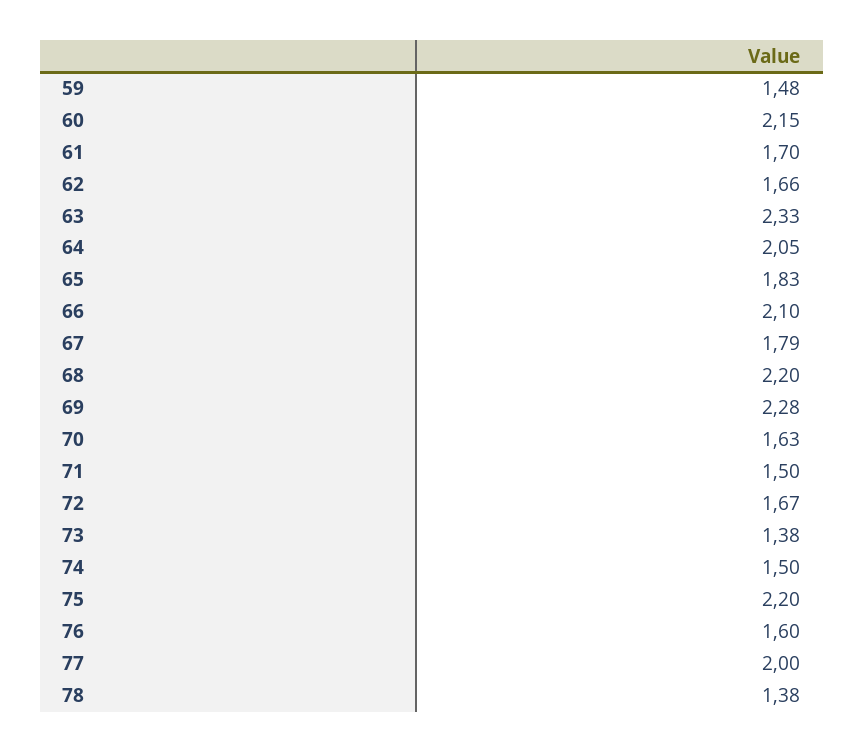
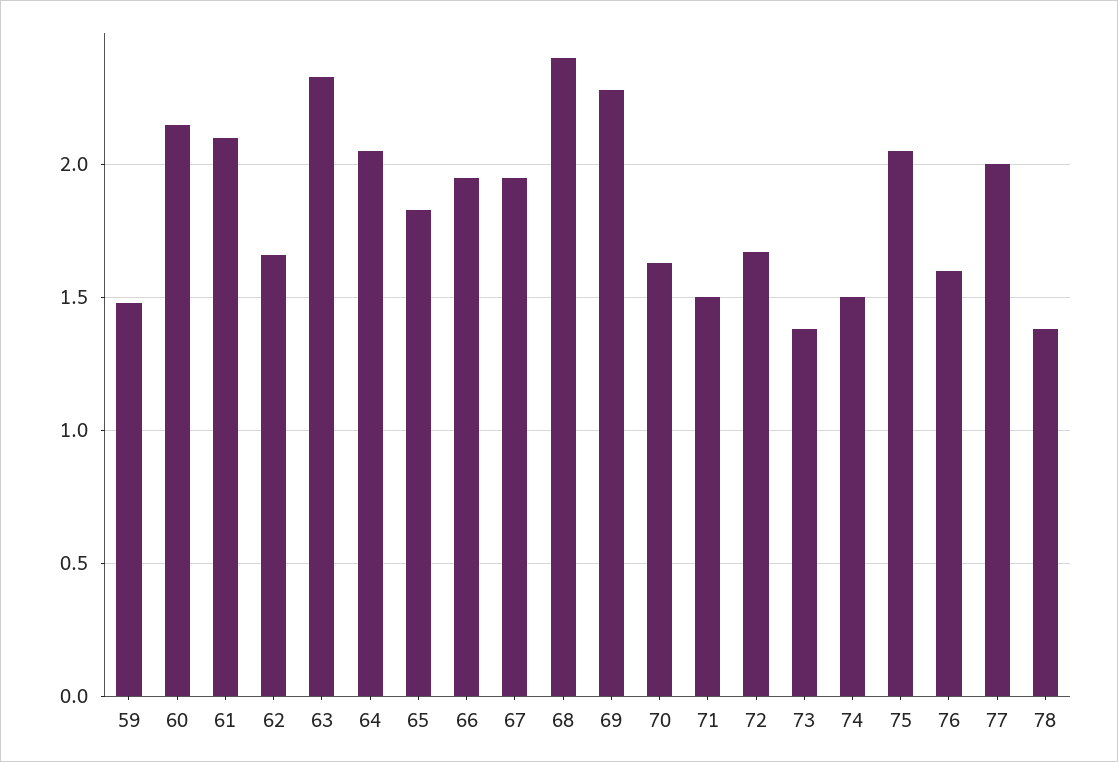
61: 1.7 -> 2.1
66: 2.1 -> 1.95
67: 1.79 -> 1.95
68: 2.2 -> 2.4
75: 2.2 -> 2.05

